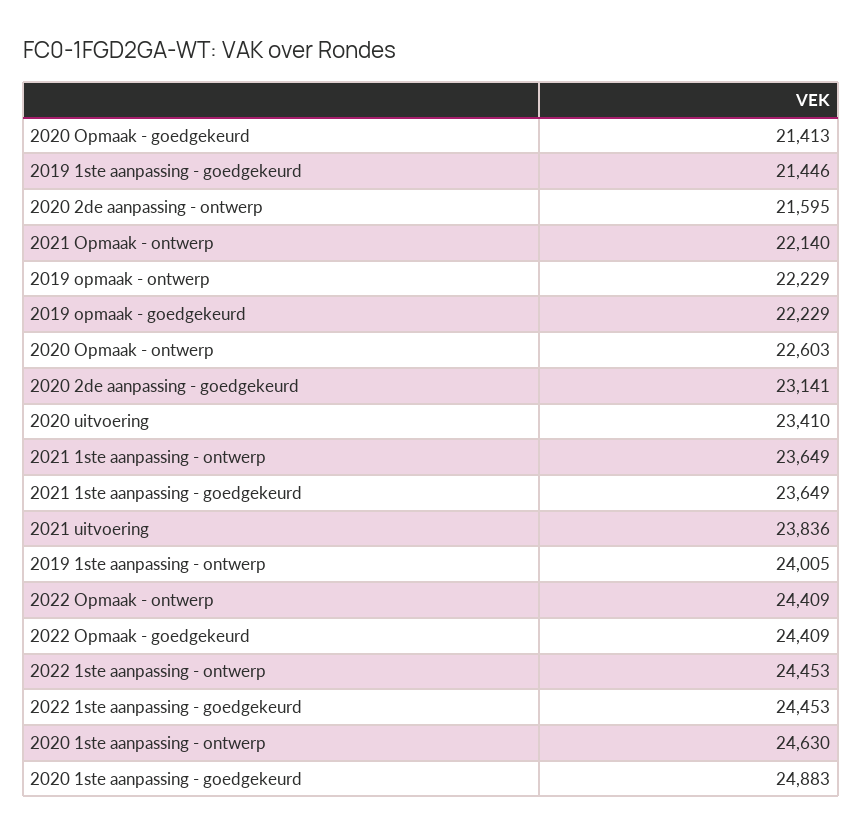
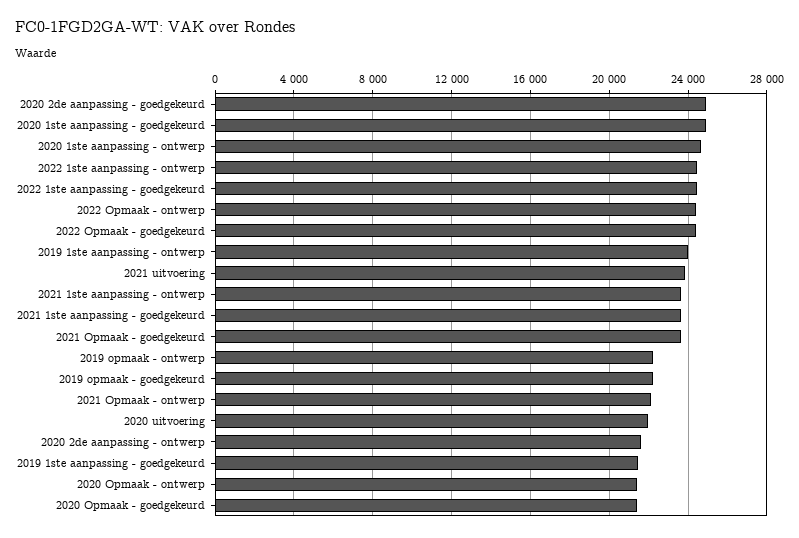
2020 Opmaak - ontwerp: 22603 -> 21500
2020 2de aanpassing - goedgekeurd: 23141 -> 25000
2020 uitvoering: 23410 -> 22000
2021 Opmaak - goedgekeurd: none -> 23500

